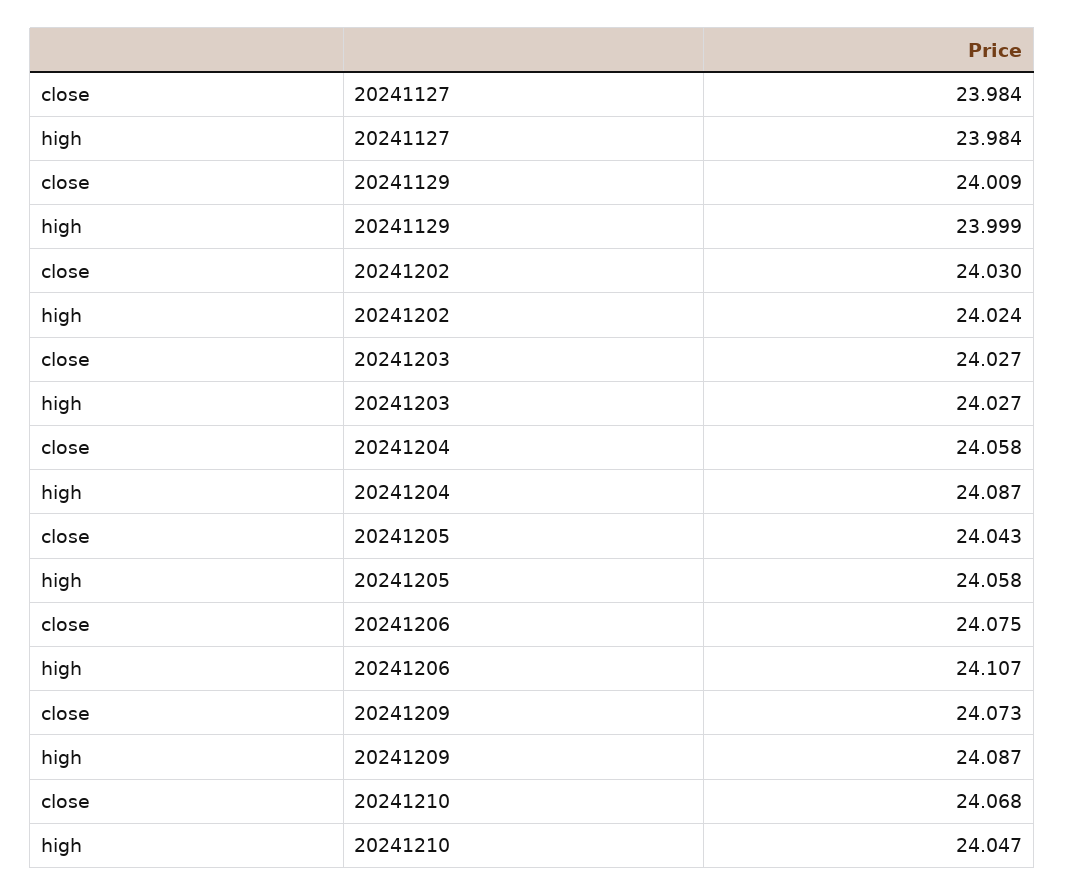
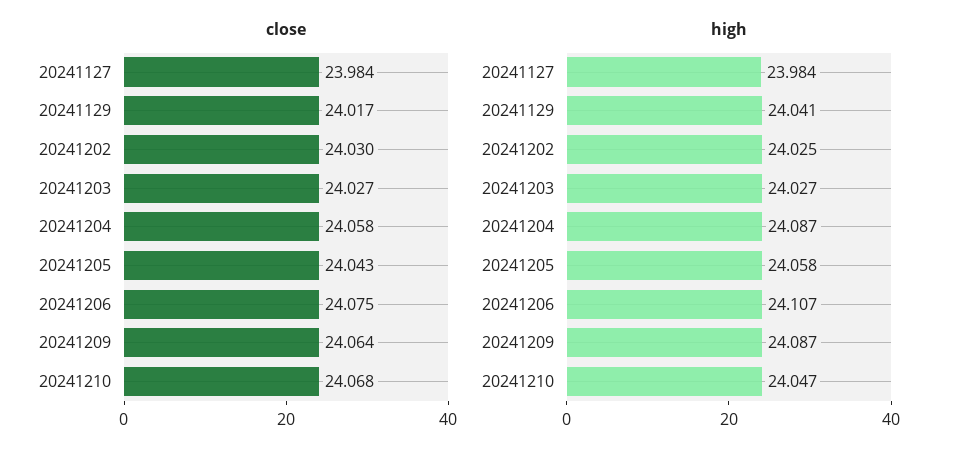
close, 20241129: 24.009 -> 24.017
high, 20241129: 23.999 -> 24.041
high, 20241202: 24.024 -> 24.025
close, 20241209: 24.073 -> 24.064

